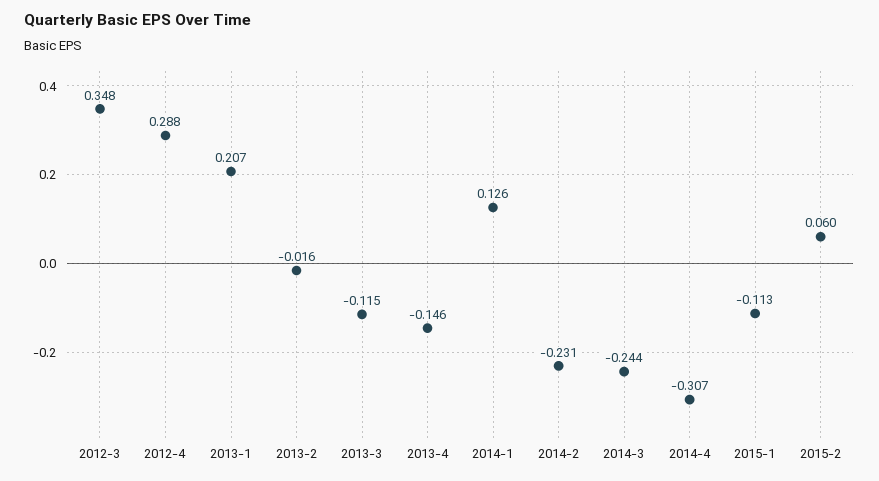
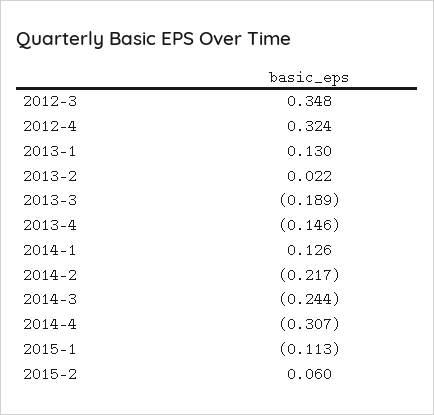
2012-4: 0.288 -> 0.324
2013-1: 0.207 -> 0.13
2013-2: -0.016 -> 0.022
2013-3: -0.115 -> -0.189
2014-2: -0.231 -> -0.217

